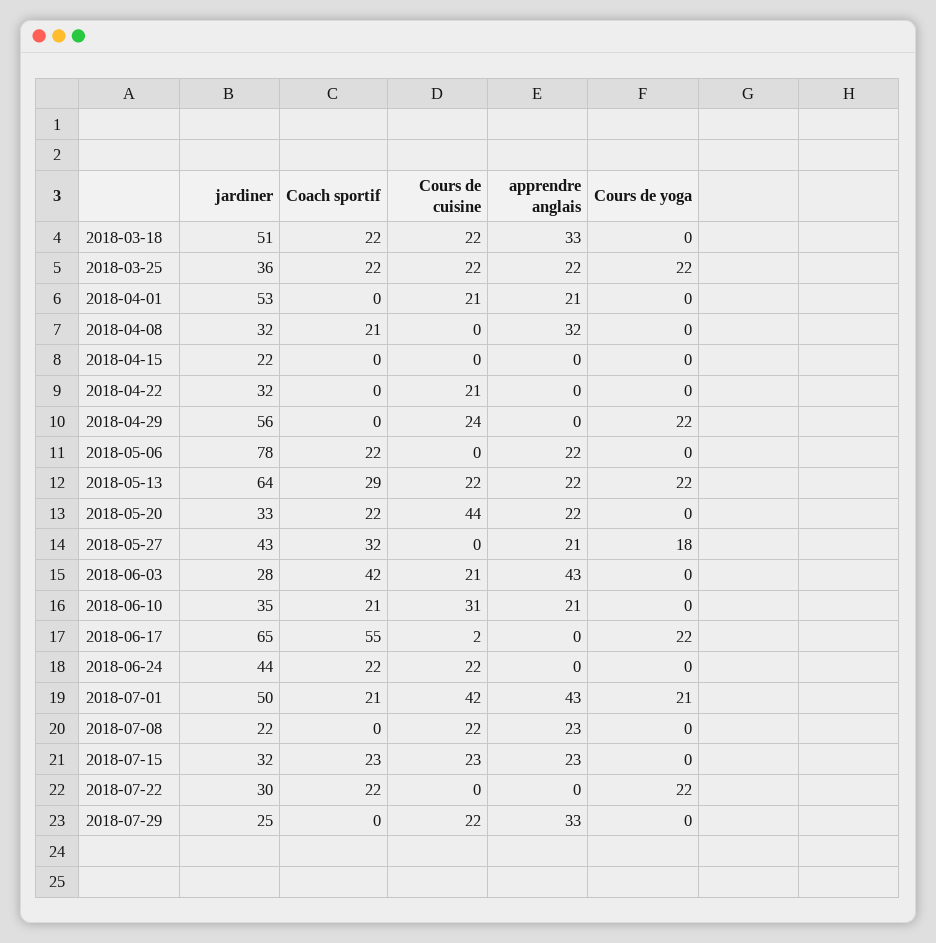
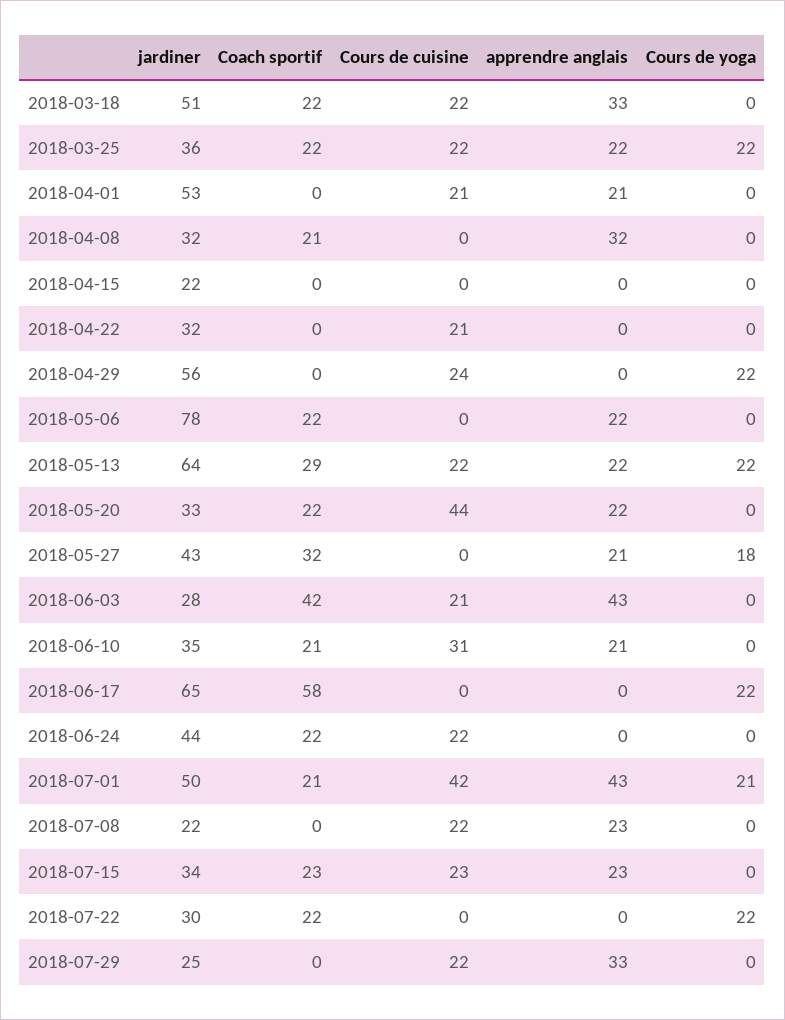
Coach sportif, 2018-06-17: 55 -> 58
Cours de cuisine, 2018-06-17: 2 -> 0
jardiner, 2018-07-15: 32 -> 34

